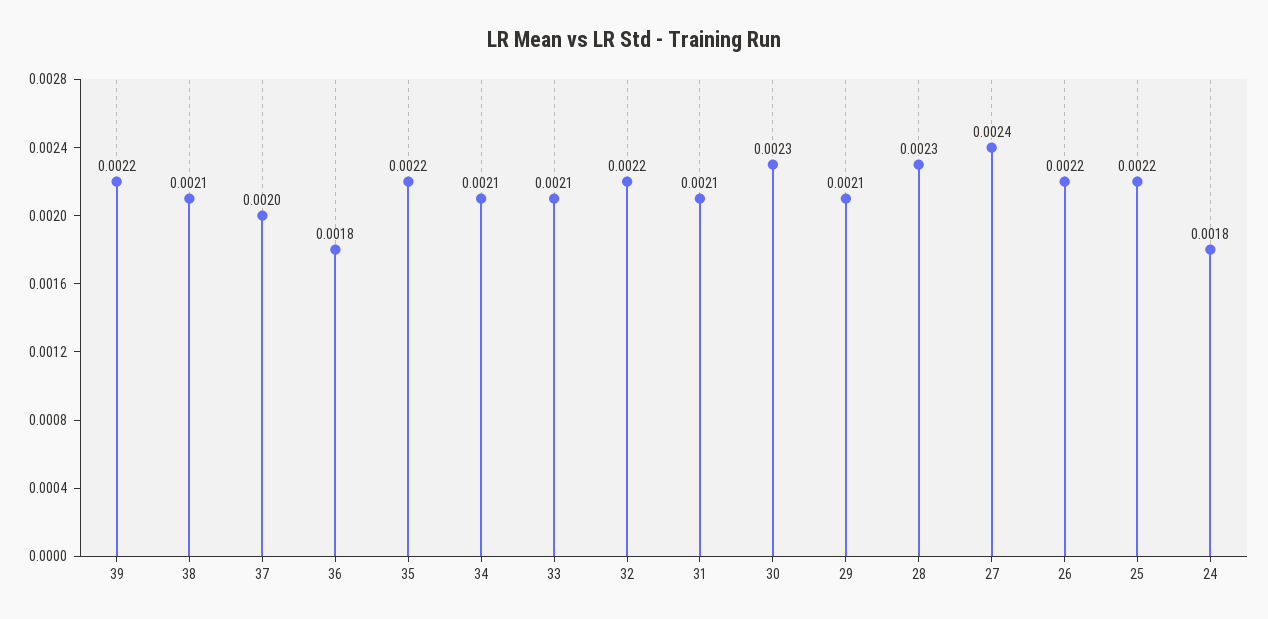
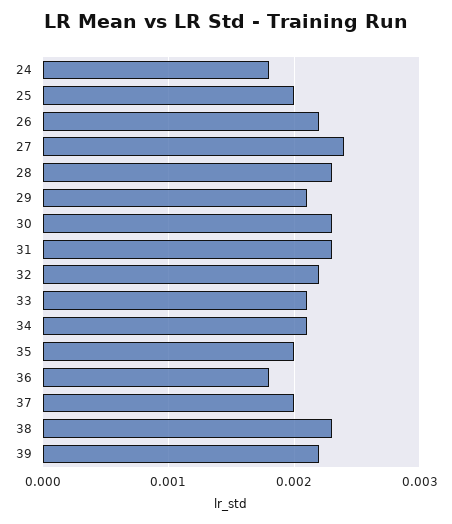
38: 0.0021 -> 0.0023
35: 0.0022 -> 0.002
31: 0.0021 -> 0.0023
25: 0.0022 -> 0.002

